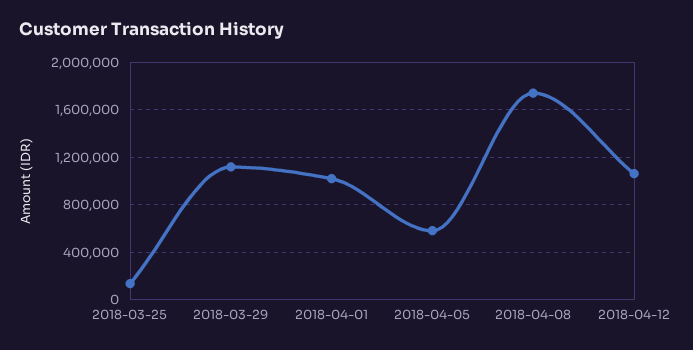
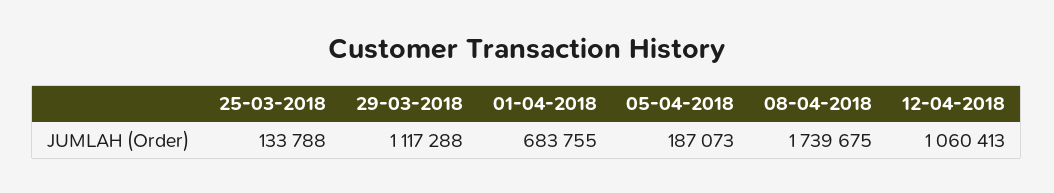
2018-04-01: 1000000 -> 683755
2018-04-05: 600000 -> 187073

